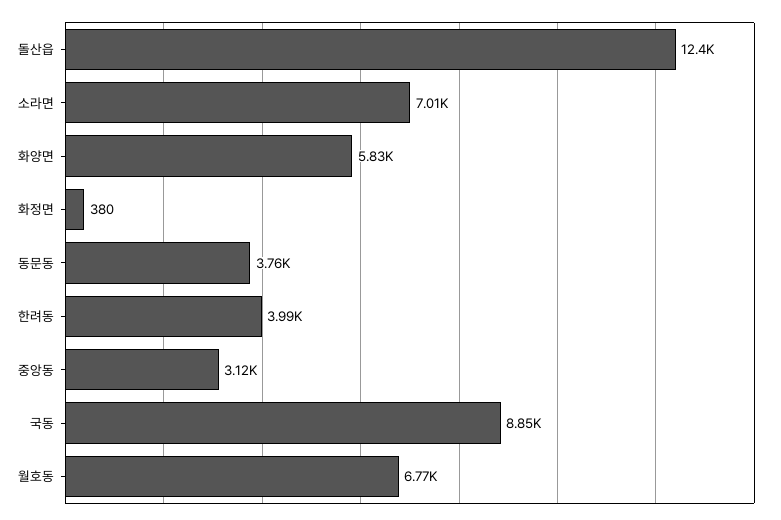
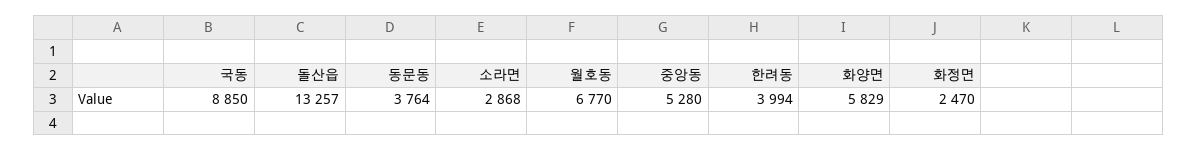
돌산읍: 12400 -> 13257
소라면: 7010 -> 2868
화정면: 380 -> 2470
중앙동: 3120 -> 5280

